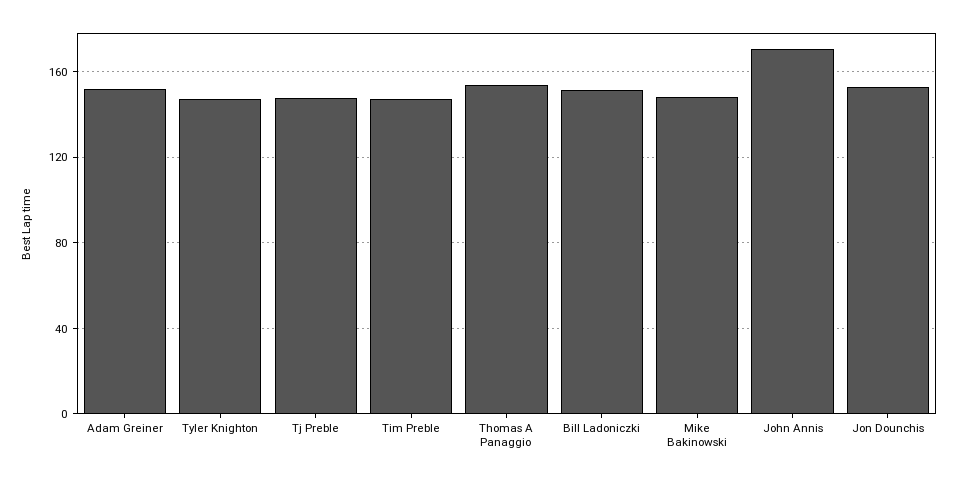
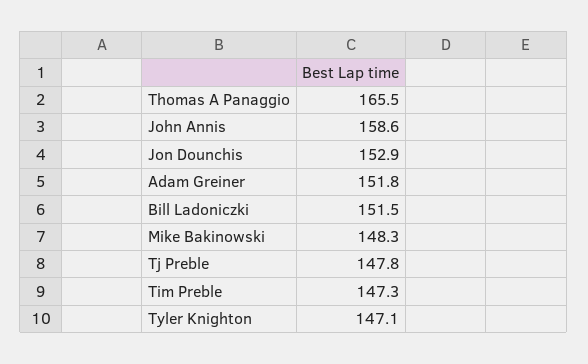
Thomas A Panaggio: 155 -> 165.5
John Annis: 170 -> 158.6

